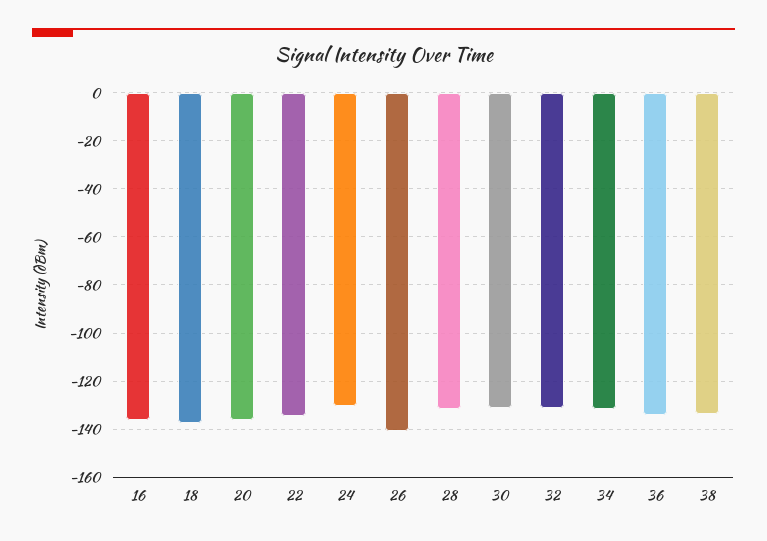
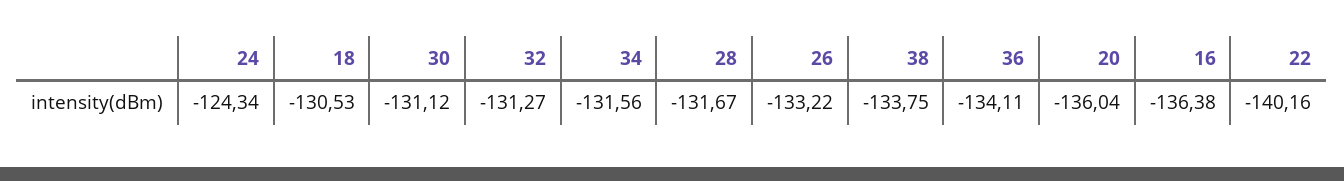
18: -137.5 -> -130.53
22: -135 -> -140.16
24: -130 -> -124.34
26: -140 -> -133.22

